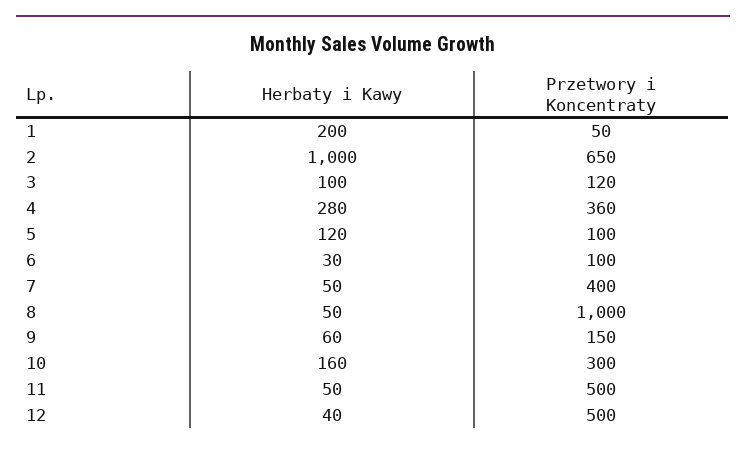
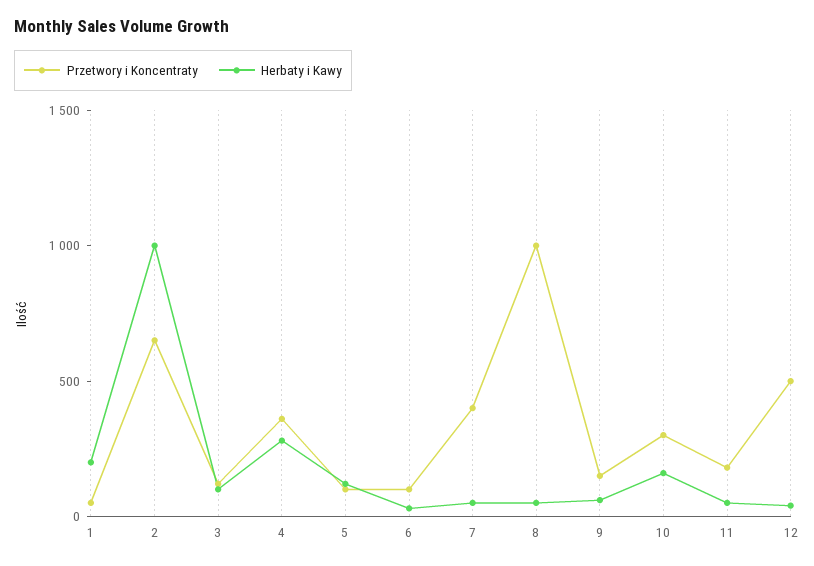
Przetwory i Koncentraty, 11: 500 -> 200

